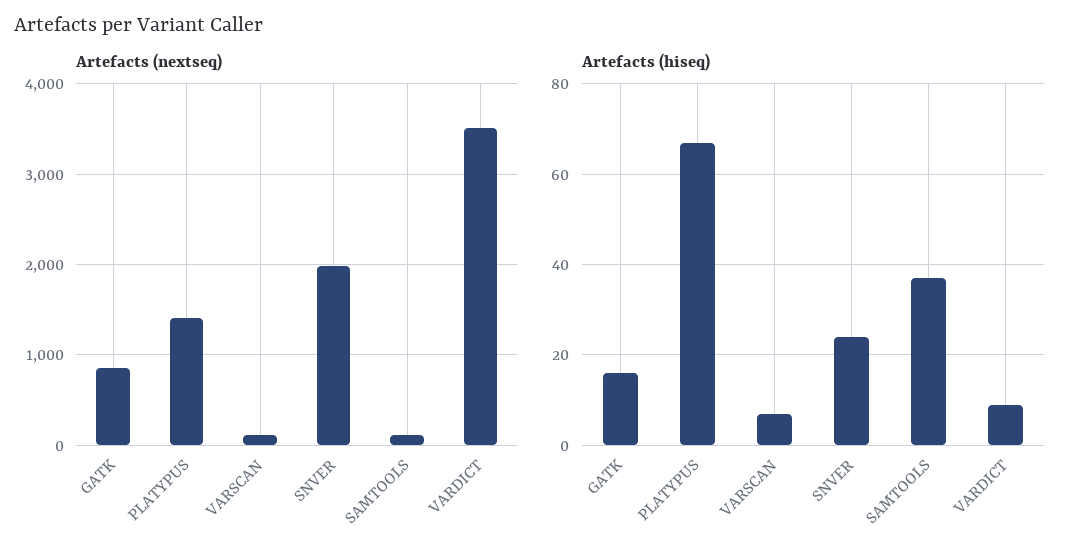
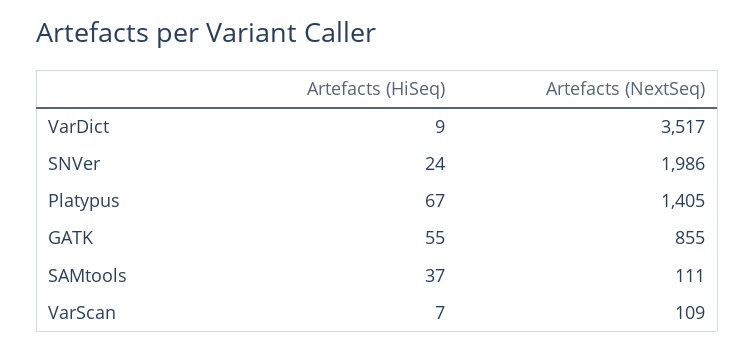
Artefacts (hiseq), GATK: 15 -> 55

